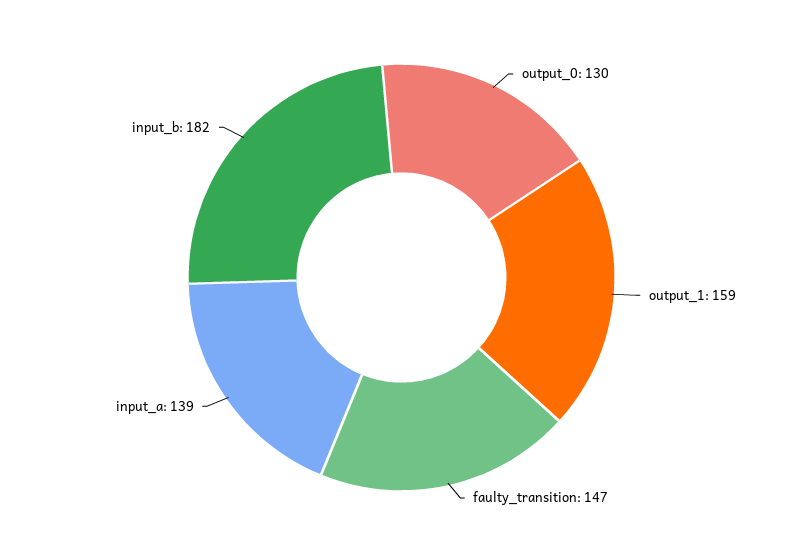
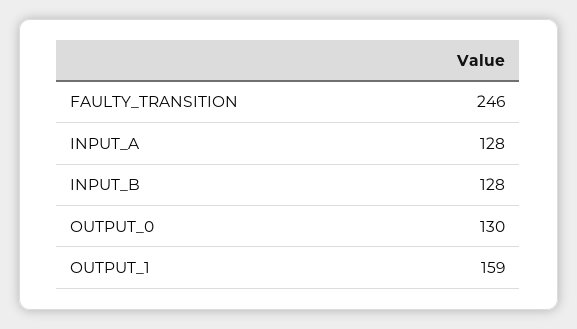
faulty_transition: 147 -> 246
input_a: 139 -> 128
input_b: 182 -> 128

